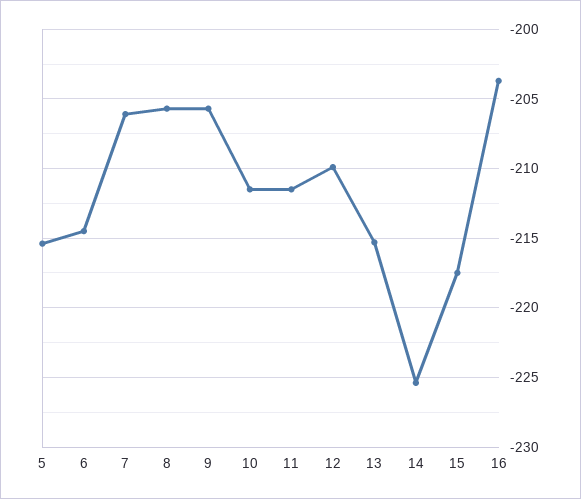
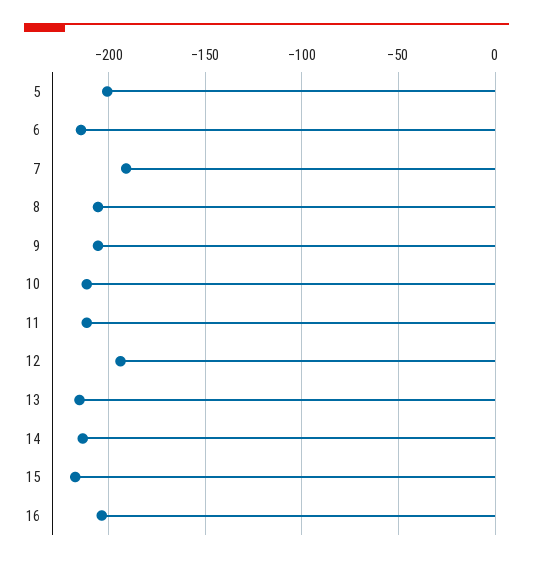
5: -215.5 -> -200
7: -206 -> -190
12: -210 -> -195
14: -225.5 -> -215

